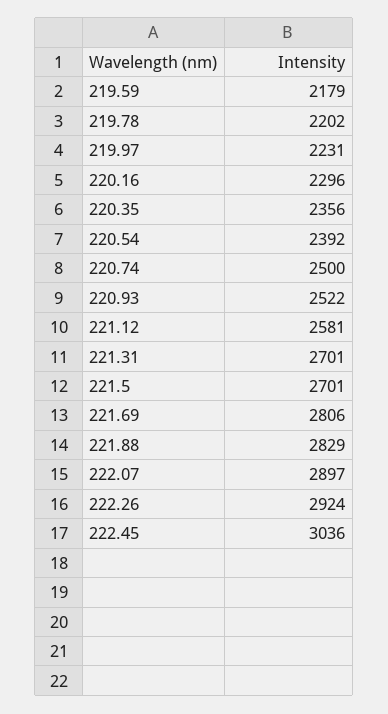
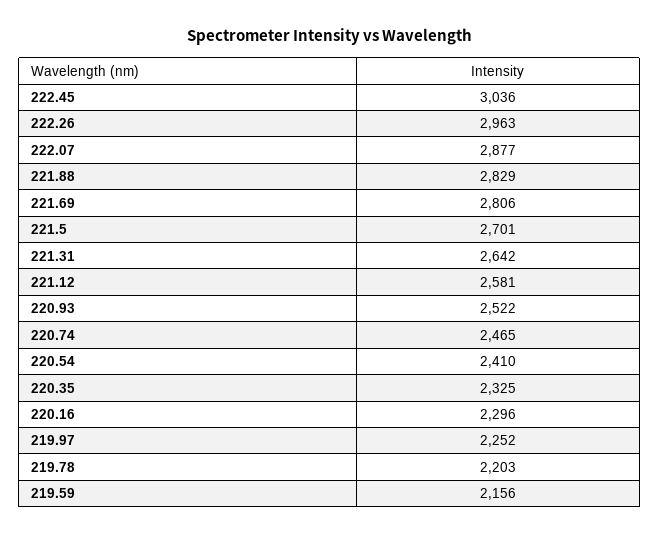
219.59: 2179 -> 2156
219.78: 2202 -> 2203
219.97: 2231 -> 2252
220.35: 2356 -> 2325
220.54: 2392 -> 2410
220.74: 2500 -> 2465
221.31: 2701 -> 2642
222.07: 2897 -> 2877
222.26: 2924 -> 2963

